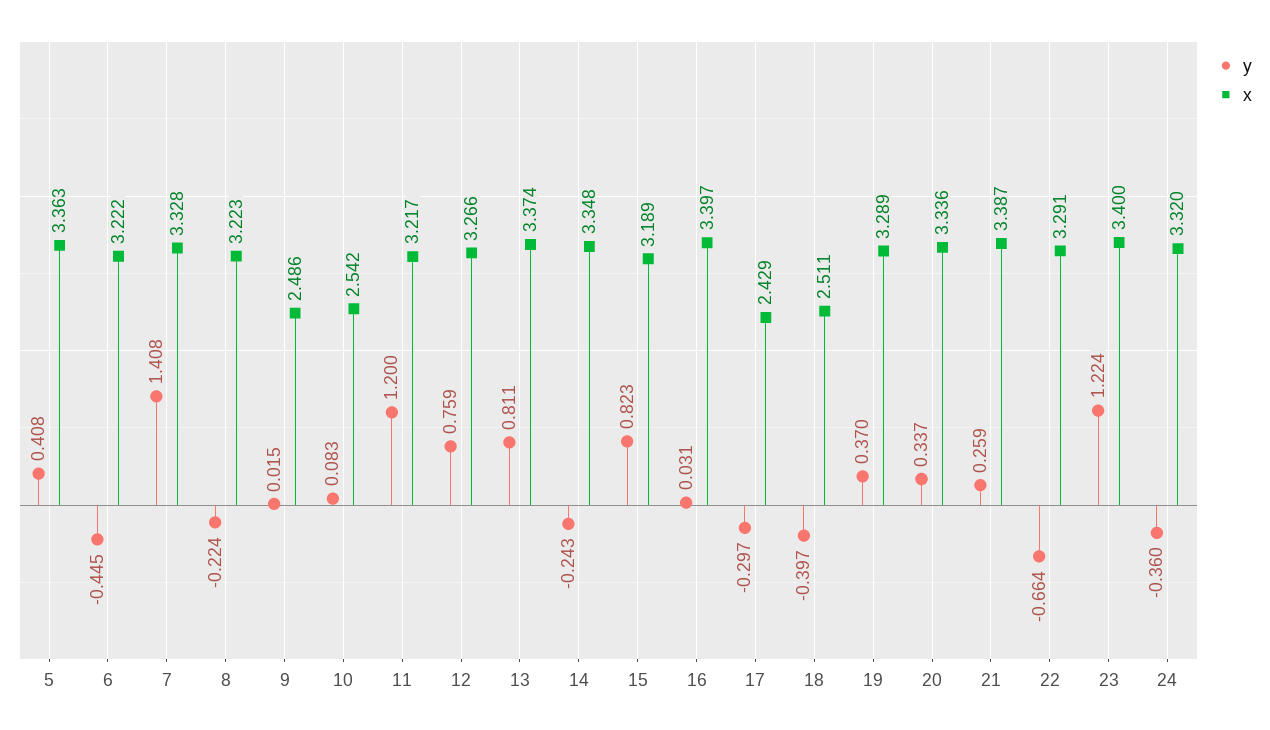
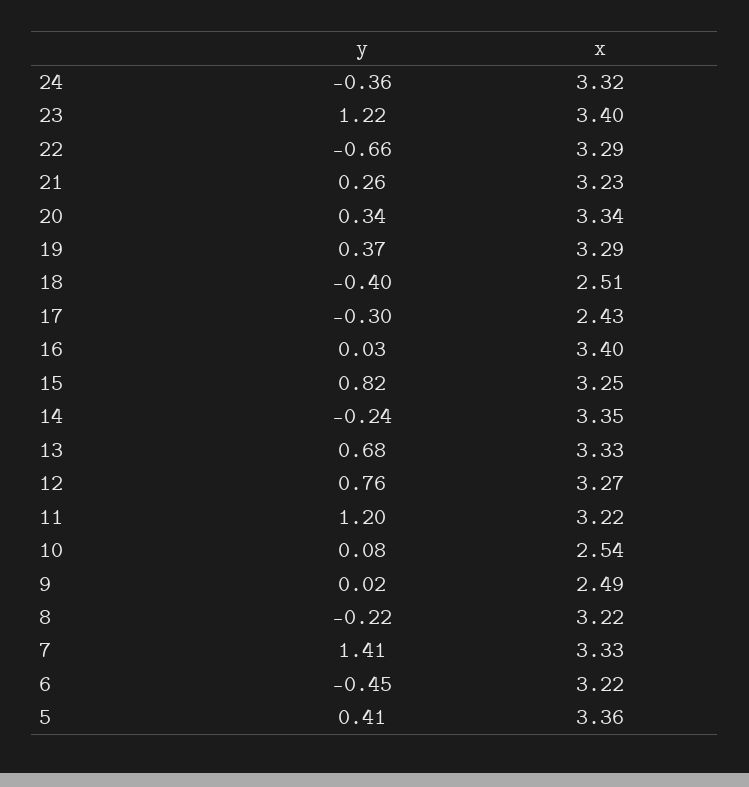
y, 13: 0.811 -> 0.68
x, 13: 3.374 -> 3.33
x, 15: 3.189 -> 3.25
x, 21: 3.387 -> 3.23

